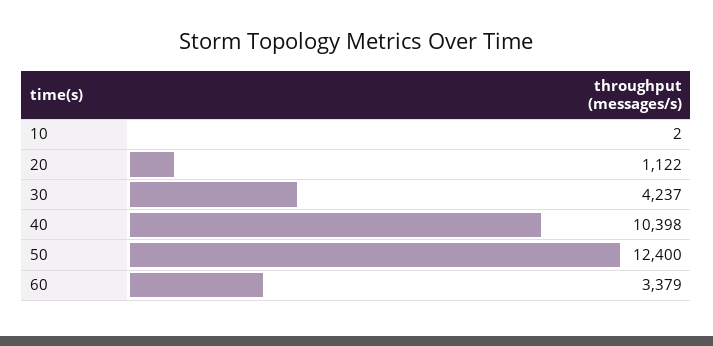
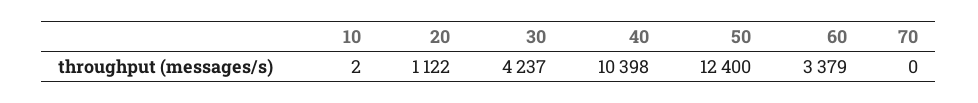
70: none -> 0

